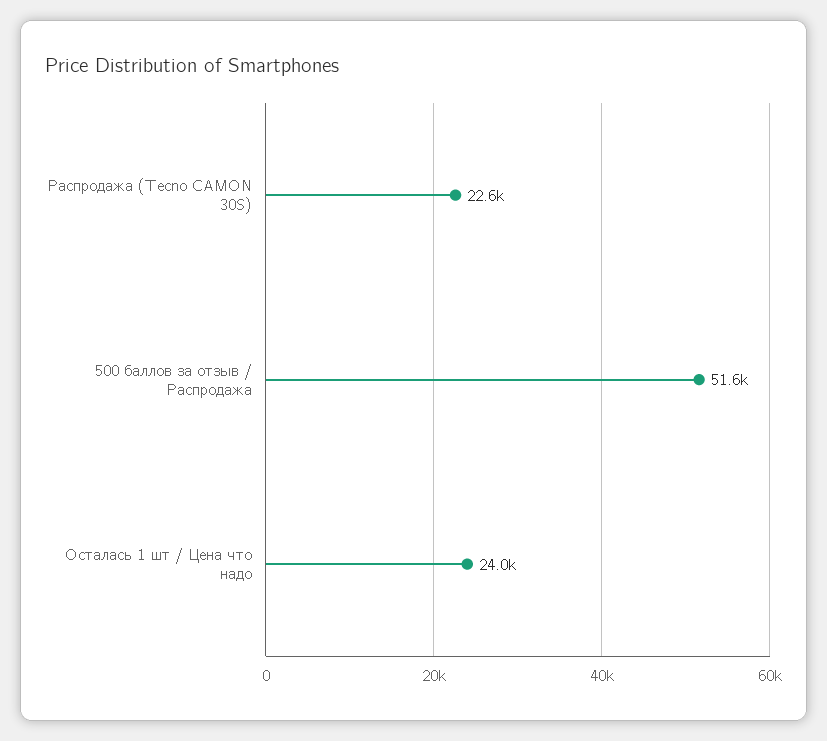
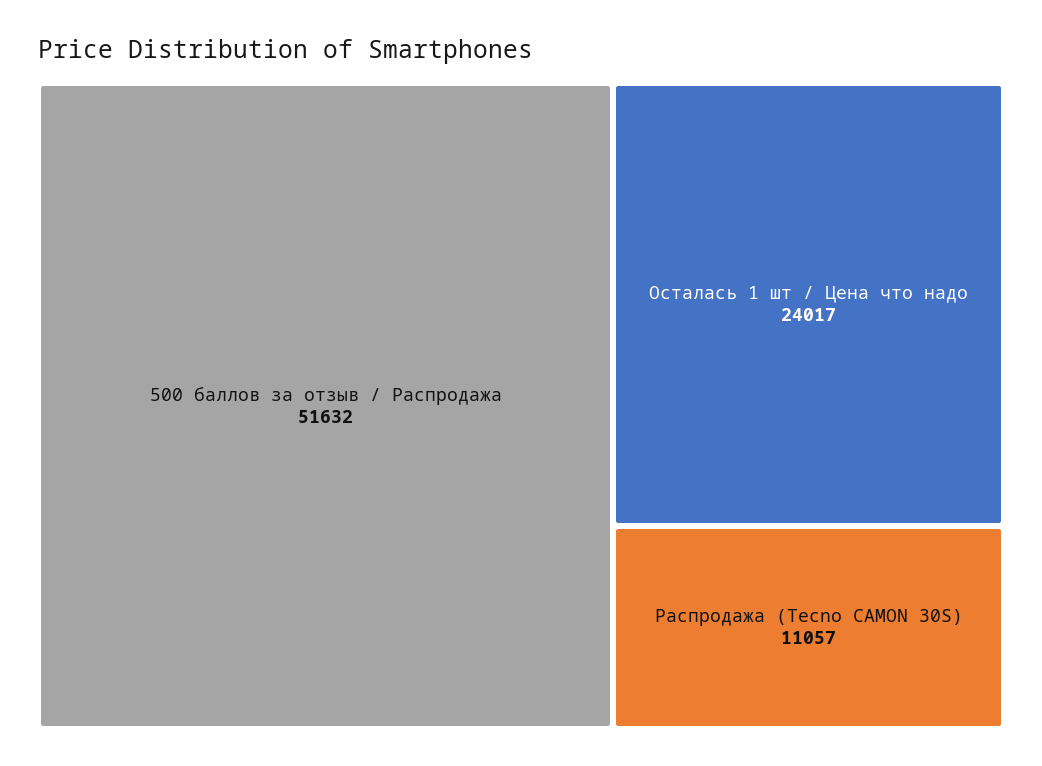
Распродажа (Tecno CAMON 30S): 22600 -> 11057

